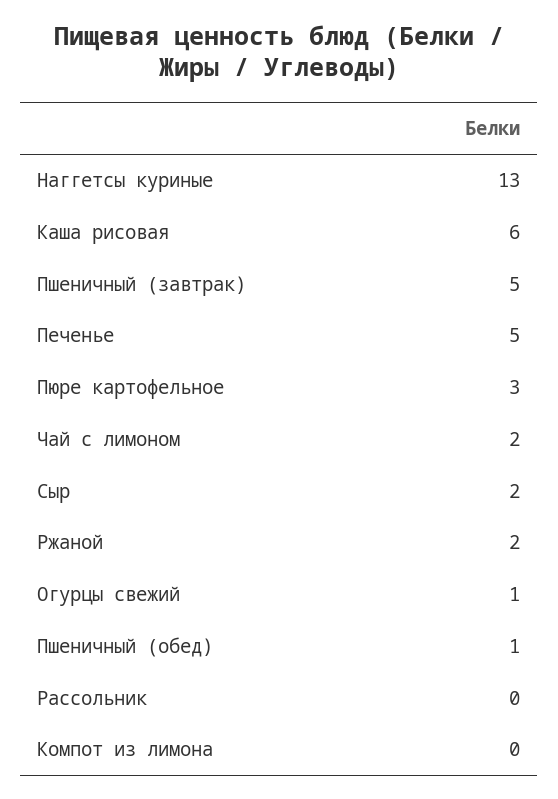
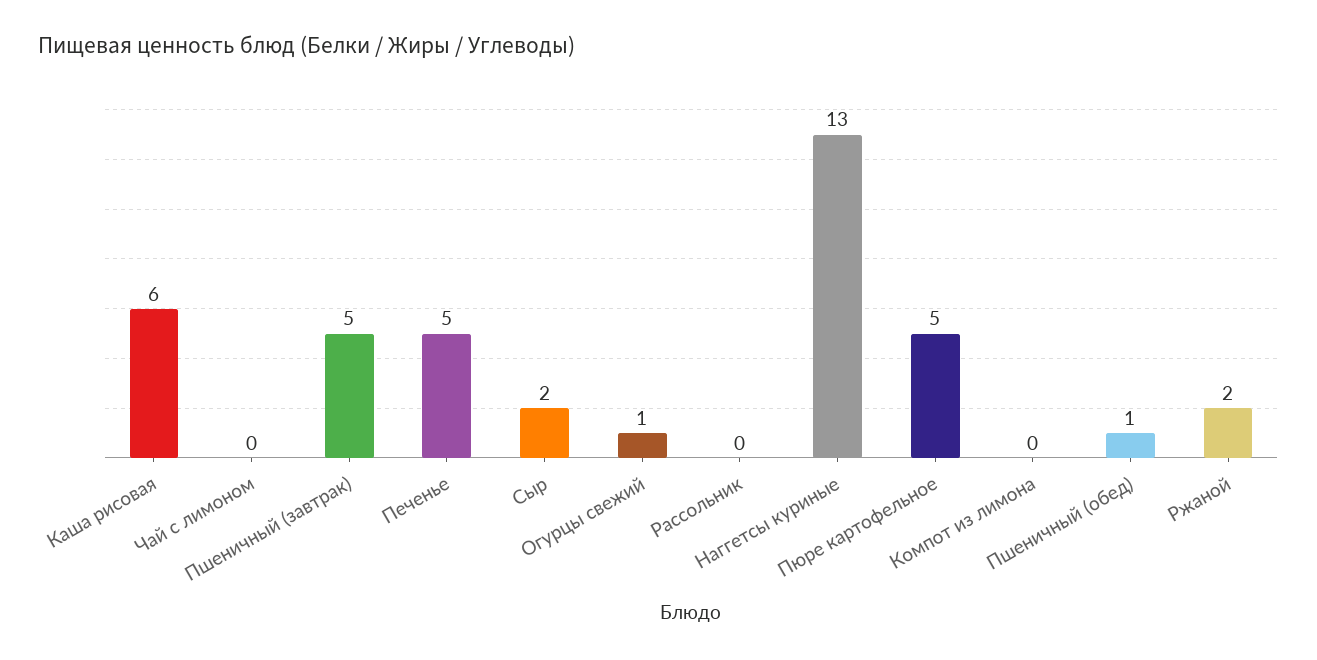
Пюре картофельное: 3 -> 5
Чай с лимоном: 2 -> 0

